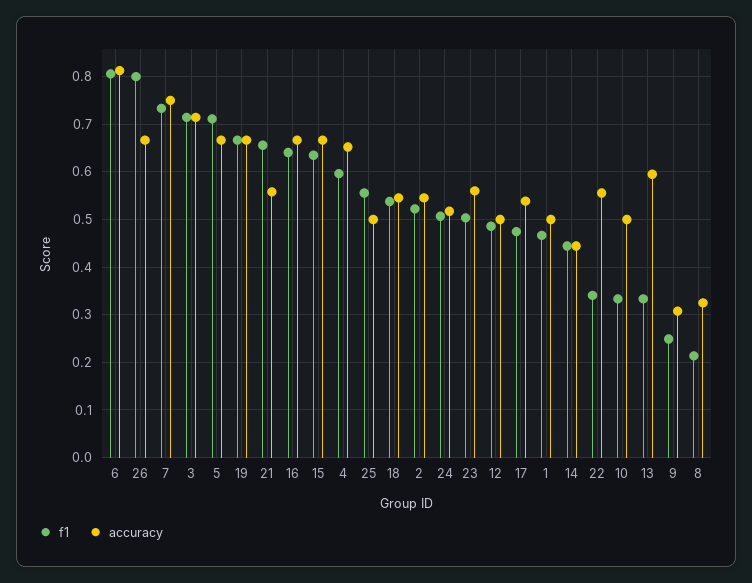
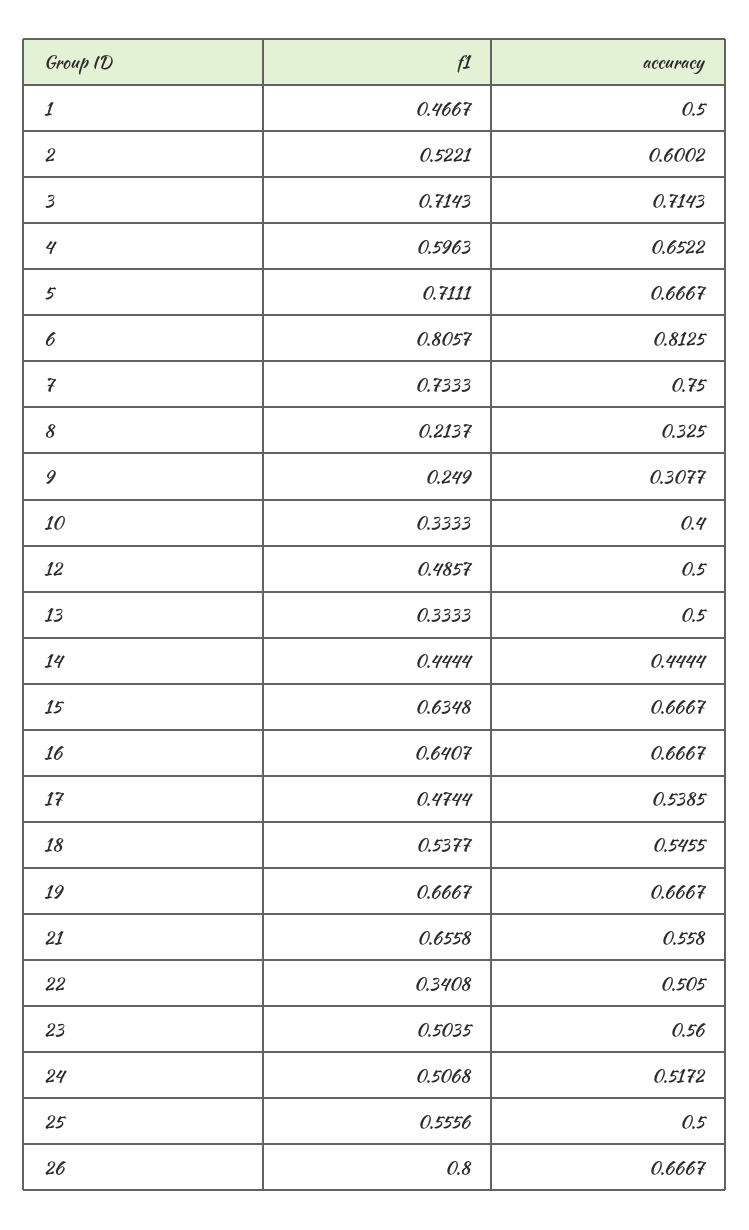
accuracy, 2: 0.54 -> 0.6002
accuracy, 22: 0.56 -> 0.505
accuracy, 10: 0.5 -> 0.4
accuracy, 13: 0.6 -> 0.5

